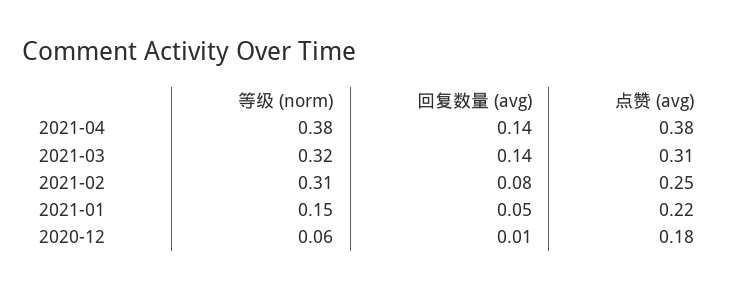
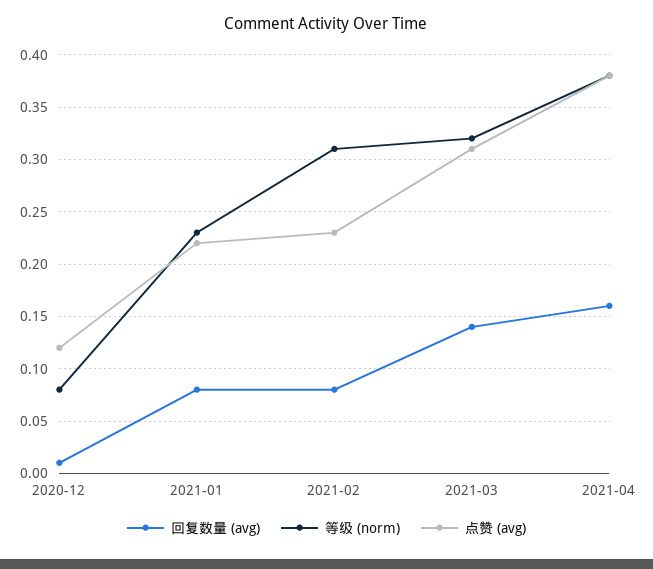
回复数量 (avg), 2021-04: 0.14 -> 0.16
点赞 (avg), 2021-02: 0.25 -> 0.23
等级 (norm), 2021-01: 0.15 -> 0.23
回复数量 (avg), 2021-01: 0.05 -> 0.08
等级 (norm), 2020-12: 0.06 -> 0.08
点赞 (avg), 2020-12: 0.18 -> 0.12

